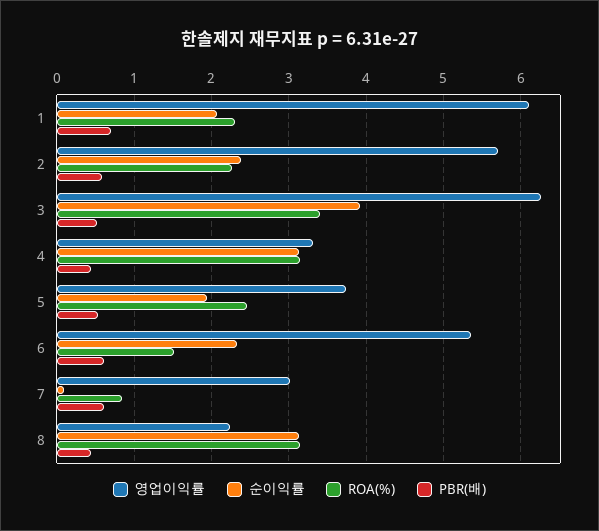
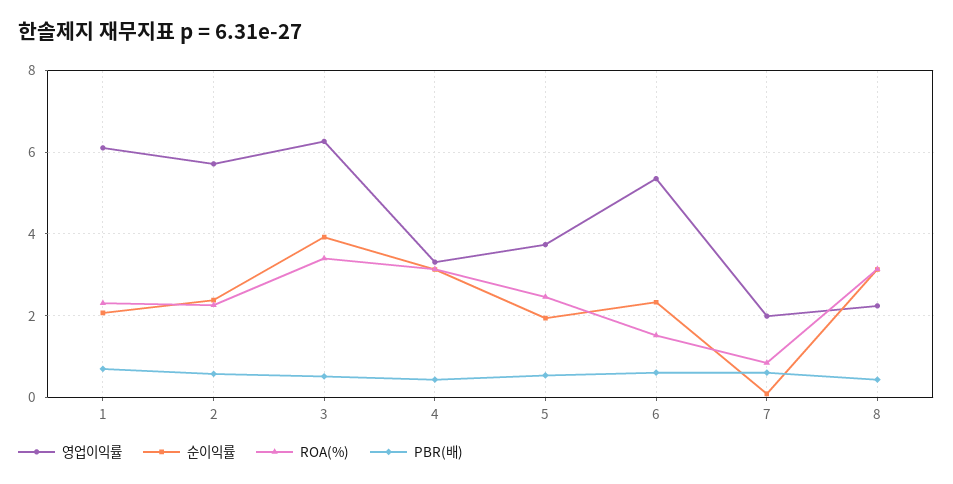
영업이익률, 7: 3 -> 2

